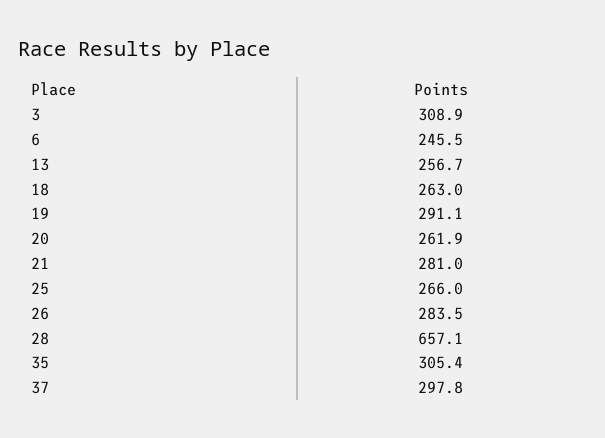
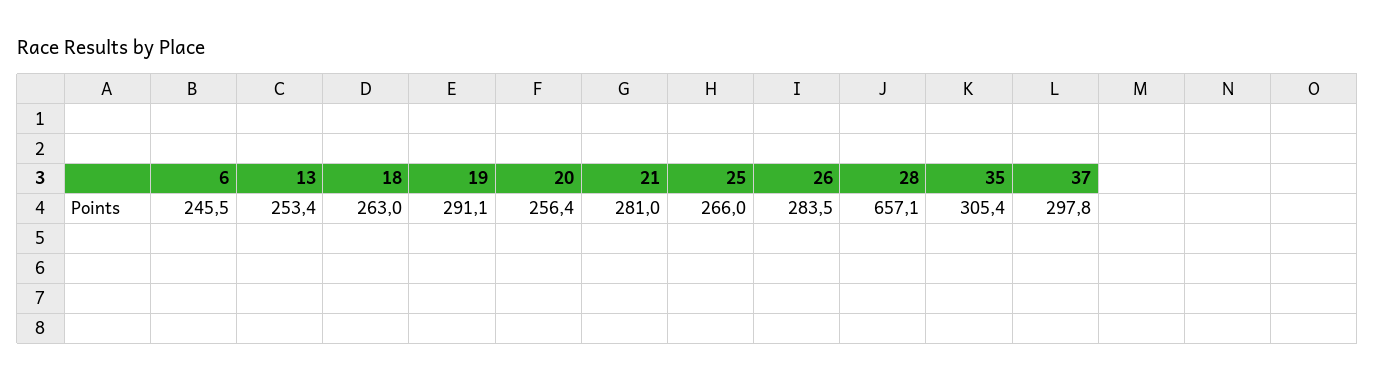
3: 308.9 -> none
13: 256.7 -> 253.4
20: 261.9 -> 256.4

